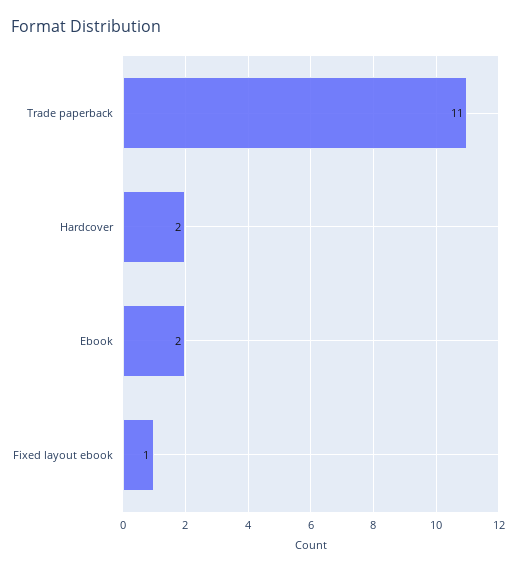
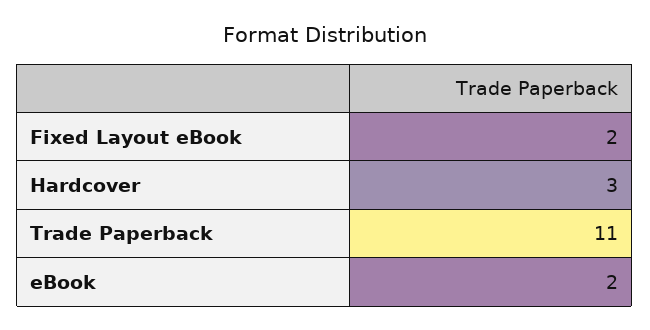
Hardcover: 2 -> 3
Fixed layout ebook: 1 -> 2

